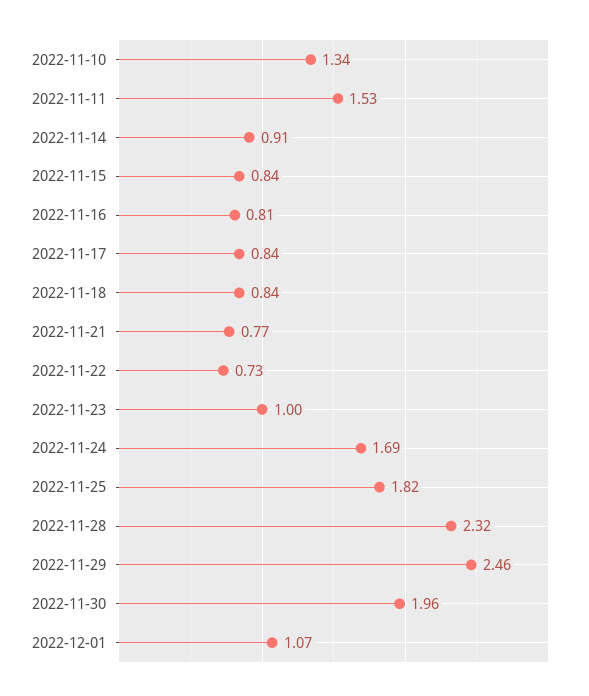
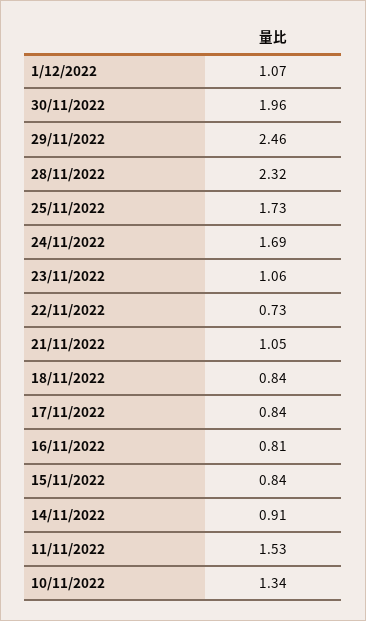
2022-11-21: 0.77 -> 1.05
2022-11-23: 1 -> 1.06
2022-11-25: 1.82 -> 1.73

